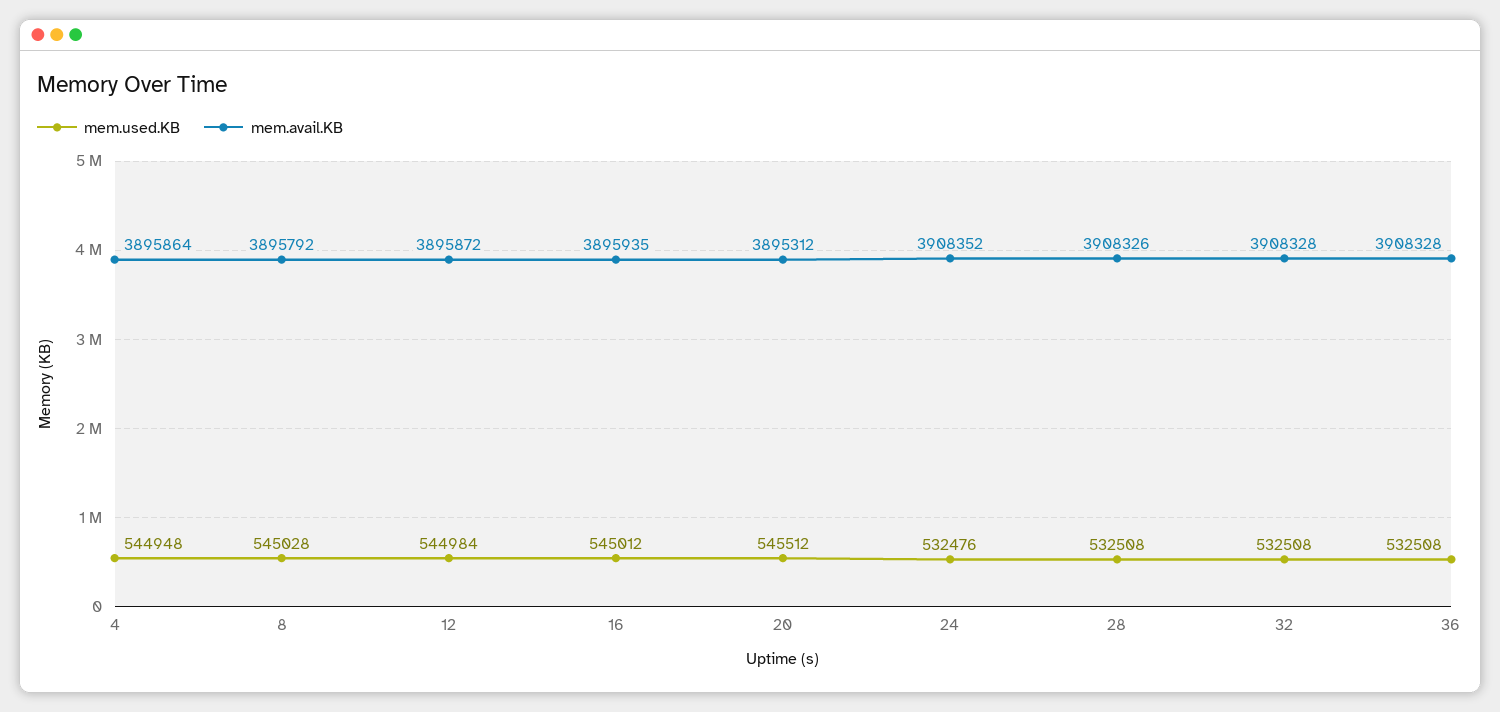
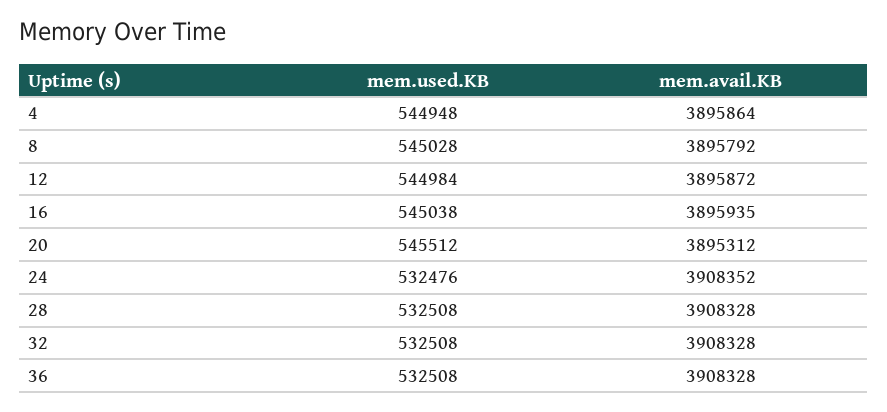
mem.used.KB, 16: 545012 -> 545038
mem.avail.KB, 28: 3908326 -> 3908328

